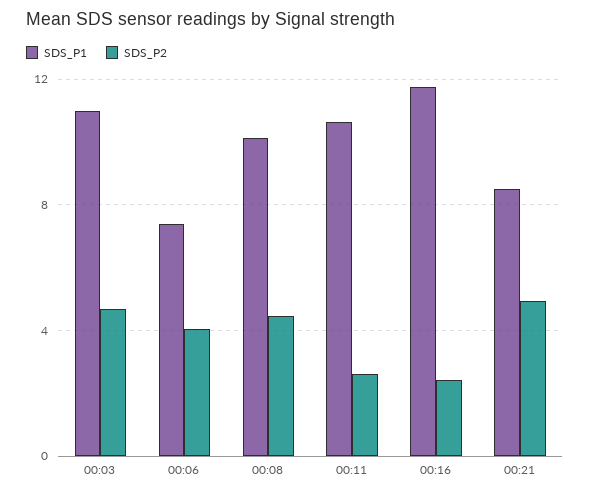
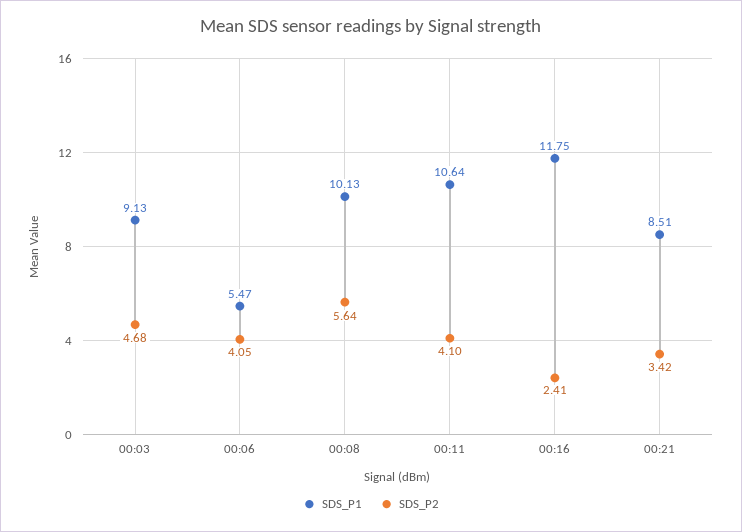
SDS_P1, 00:03: 11 -> 9.13
SDS_P1, 00:06: 7.5 -> 5.47
SDS_P2, 00:08: 4.5 -> 5.64
SDS_P2, 00:11: 2.5 -> 4.1
SDS_P2, 00:21: 5 -> 3.42

